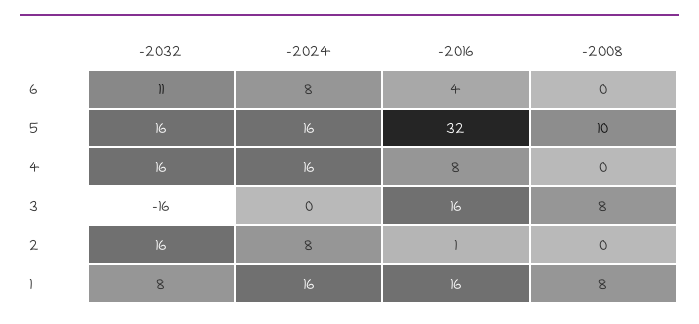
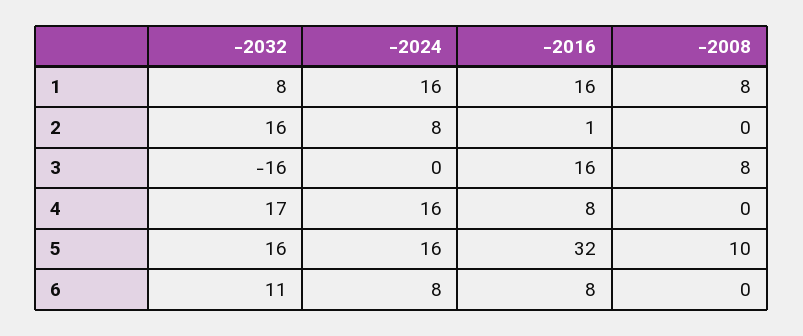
-2016, 6: 4 -> 8
-2032, 4: 16 -> 17

